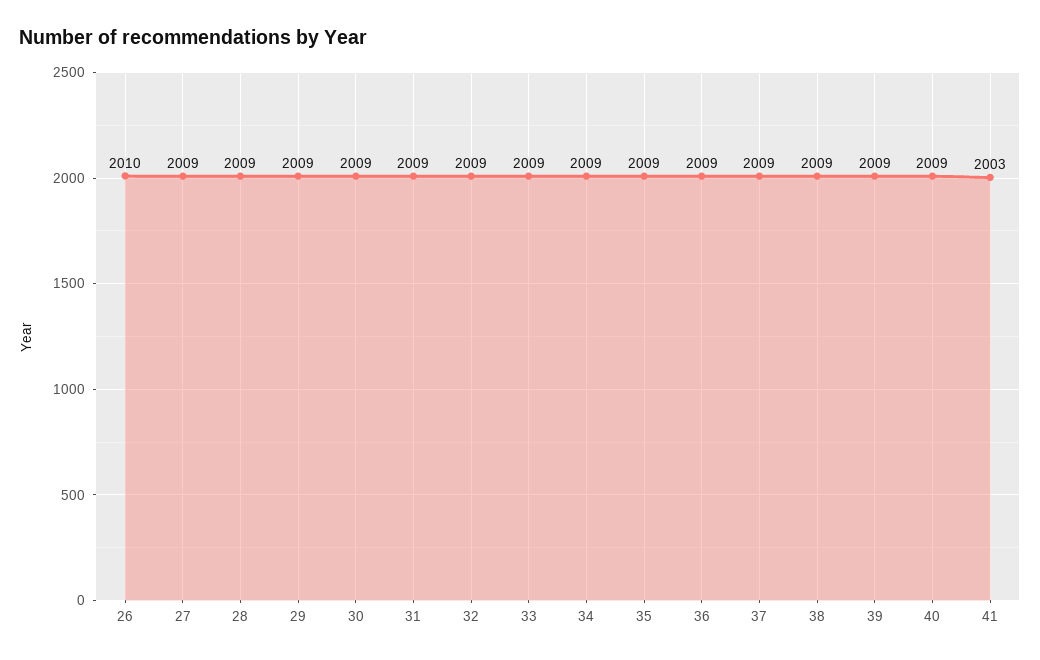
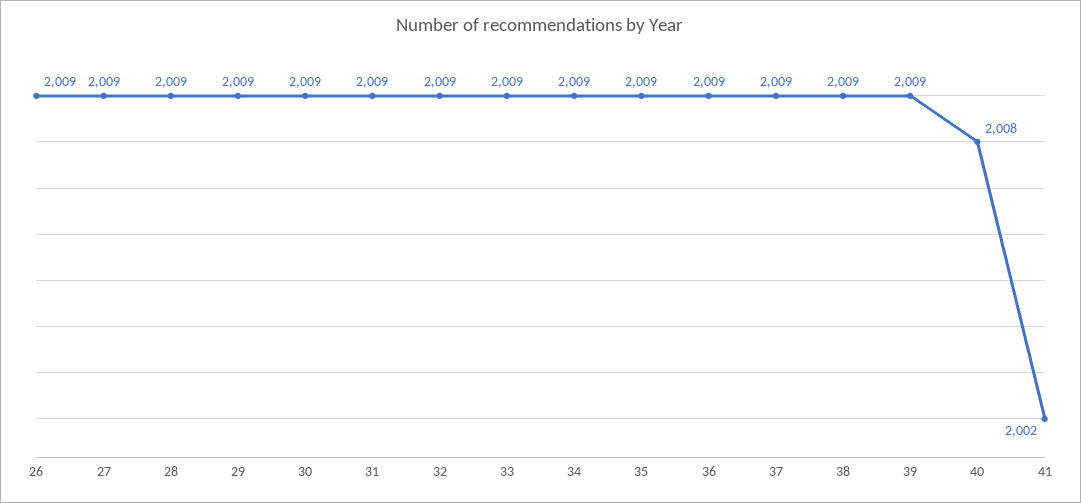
26: 2010 -> 2009
40: 2009 -> 2008
41: 2003 -> 2002

